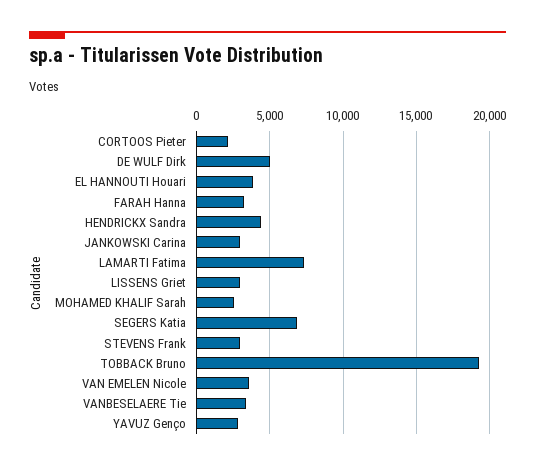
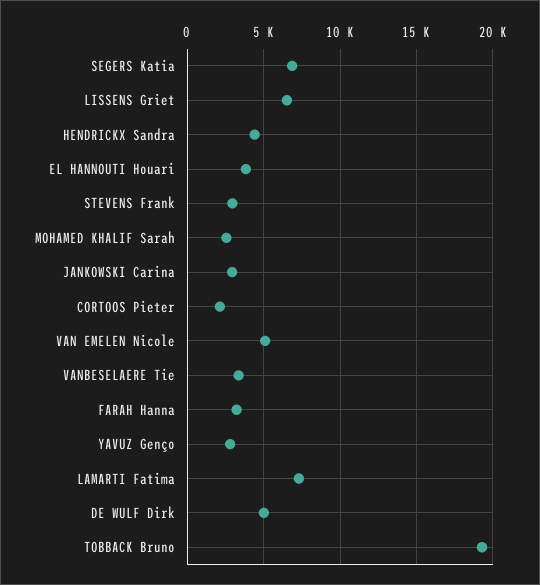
LISSENS Griet: 3000 -> 6500
VAN EMELEN Nicole: 3500 -> 5000

